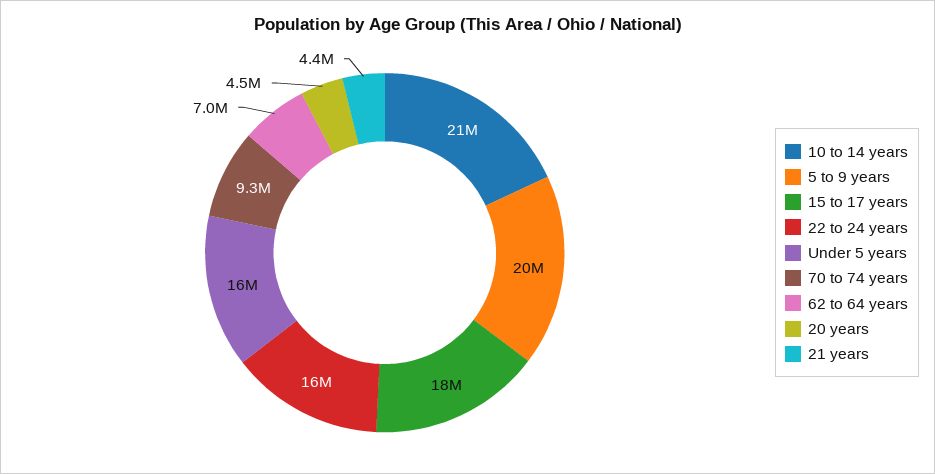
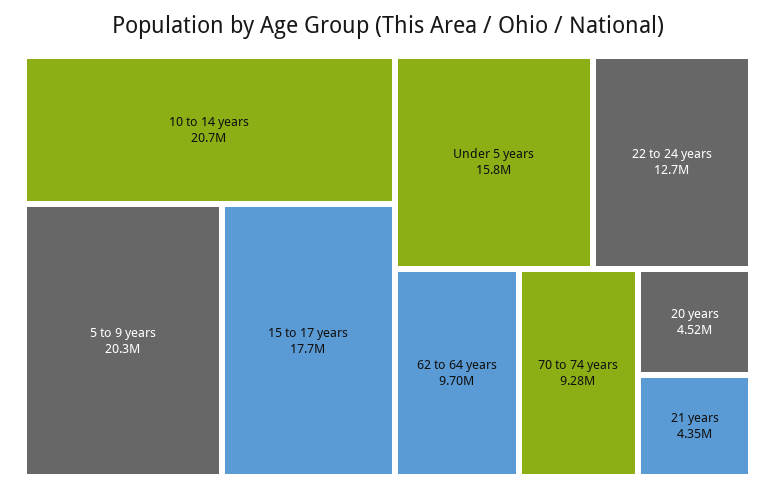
22 to 24 years: 16000000 -> 12700000
62 to 64 years: 7000000 -> 9700000

